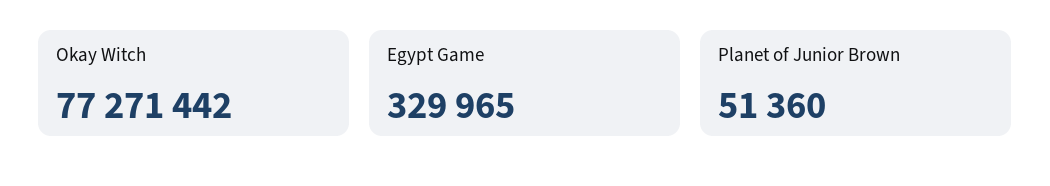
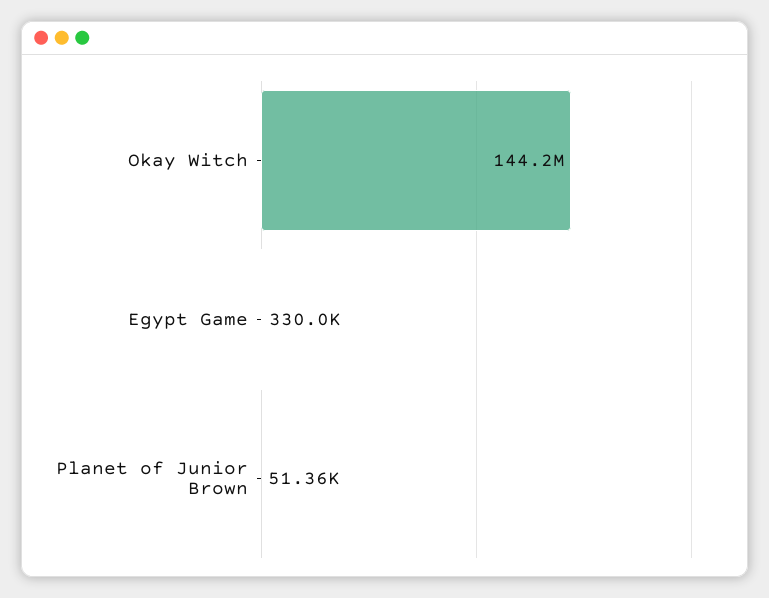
Okay Witch: 77271442 -> 144200000

